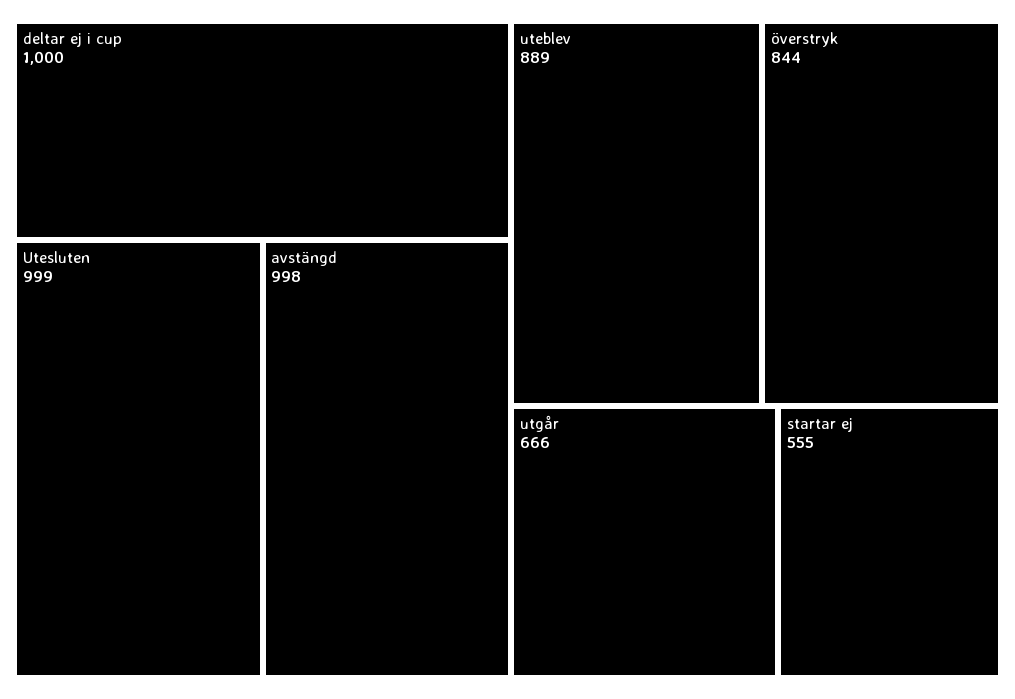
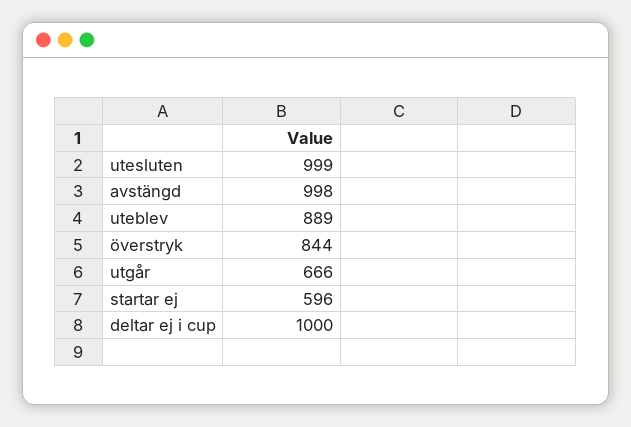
startar ej: 555 -> 596

